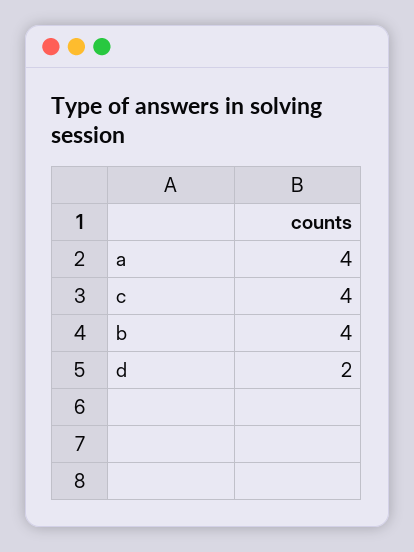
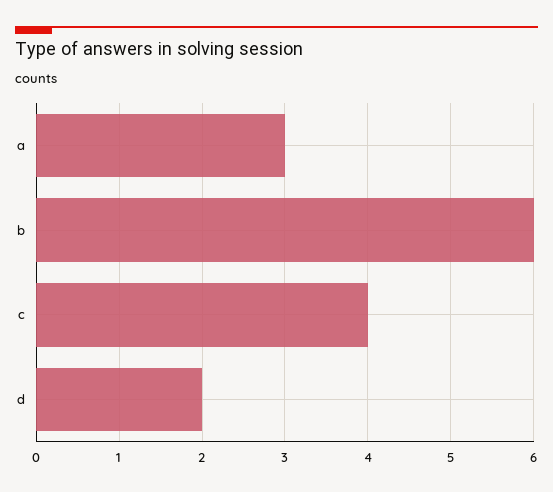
a: 4 -> 3
b: 4 -> 6

